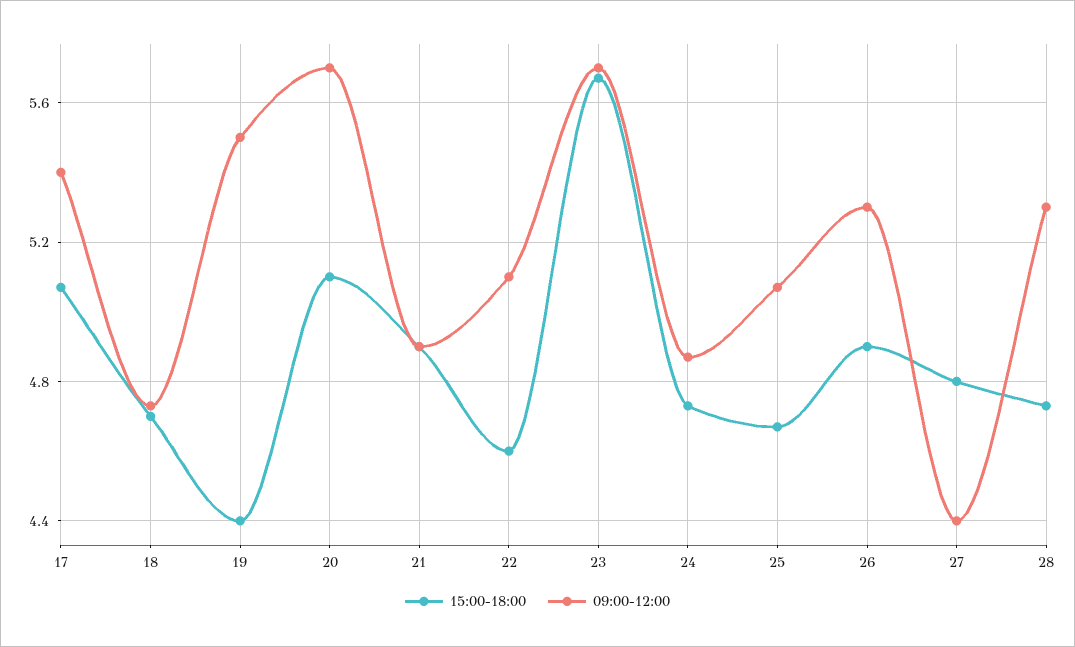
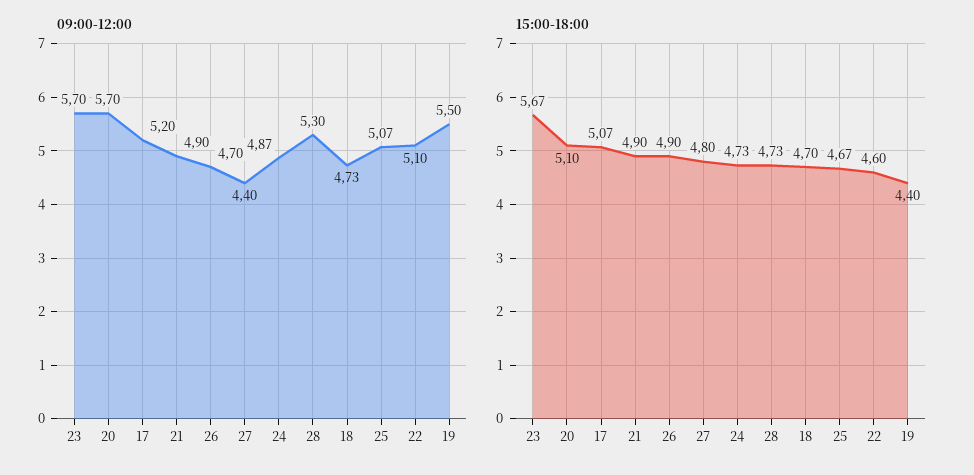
09:00-12:00, 17: 5.4 -> 5.2
09:00-12:00, 26: 5.3 -> 4.7

